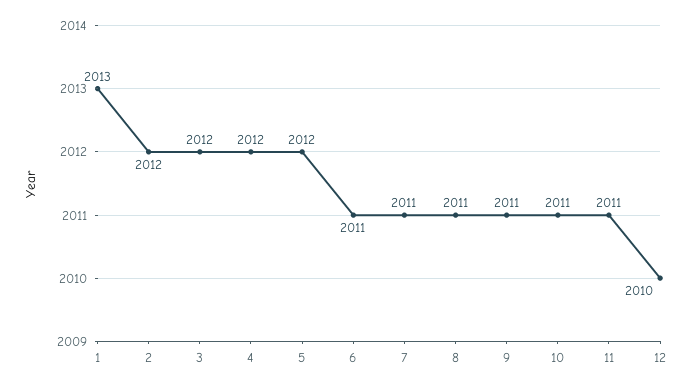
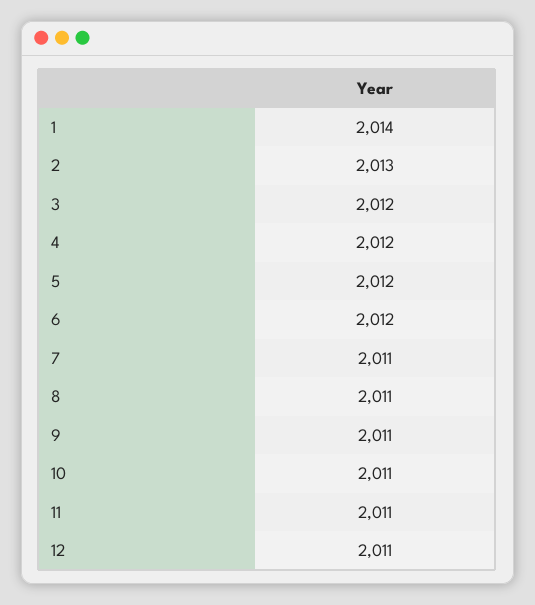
1: 2013 -> 2014
2: 2012 -> 2013
6: 2011 -> 2012
12: 2010 -> 2011

